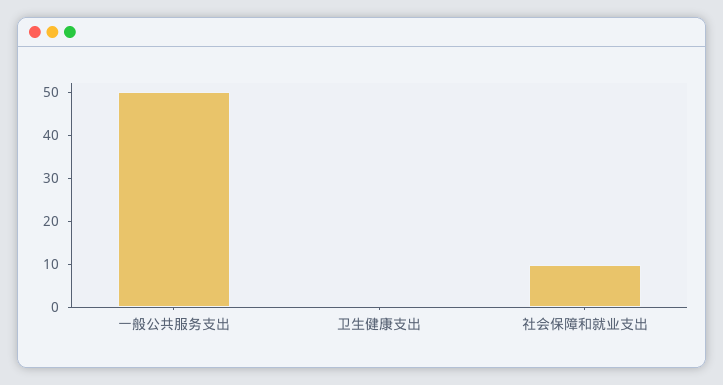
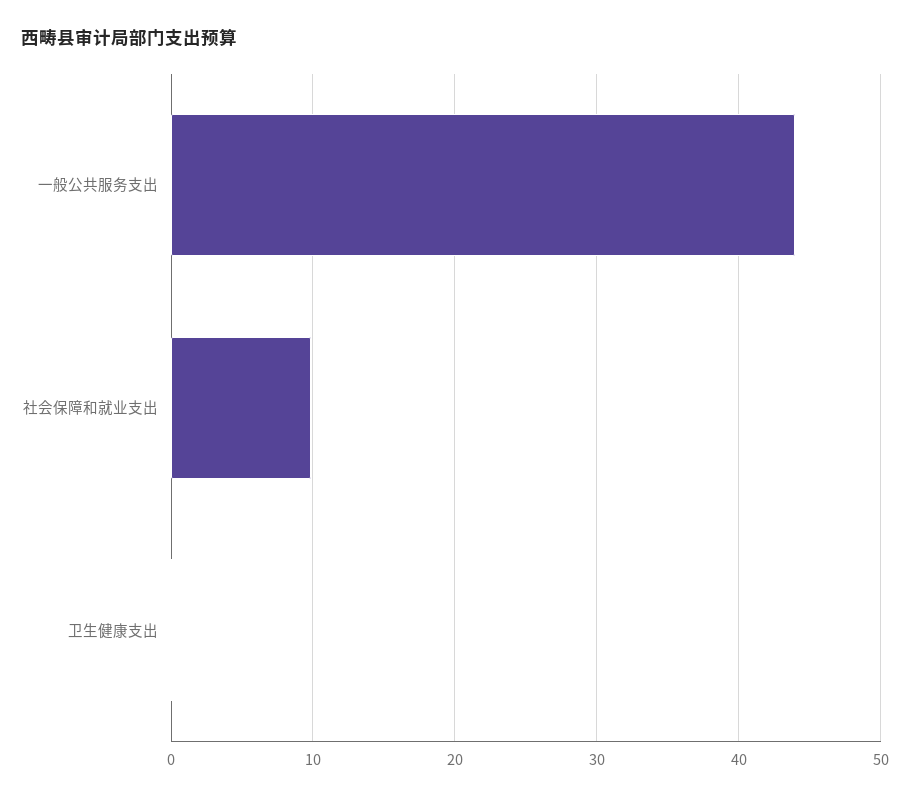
一般公共服务支出: 50 -> 44

